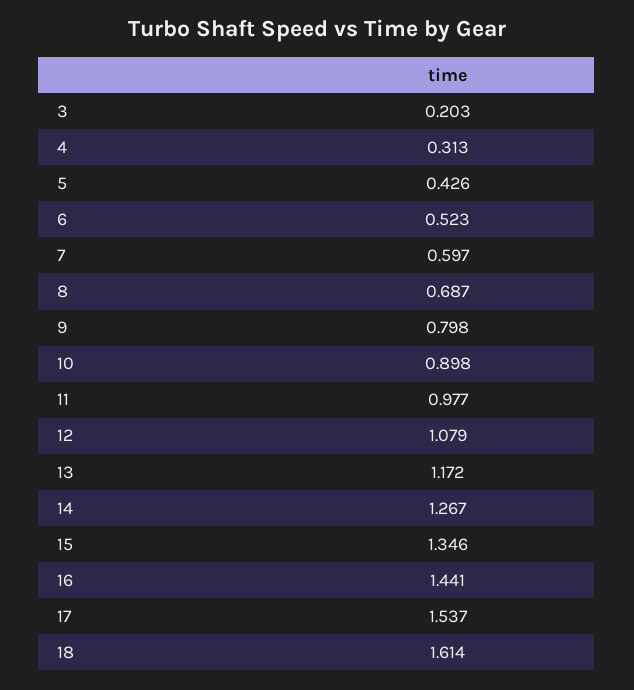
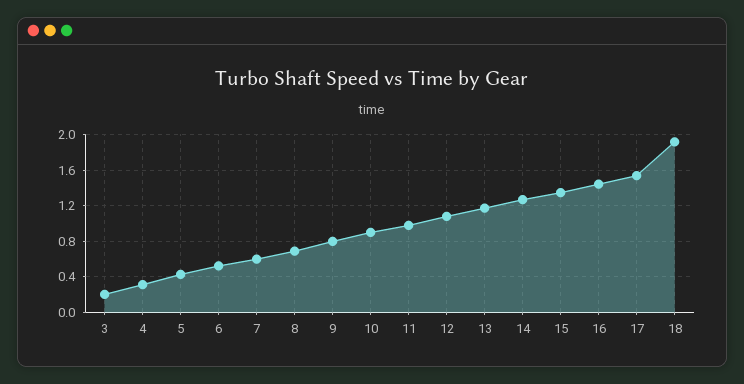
18: 1.614 -> 1.9

